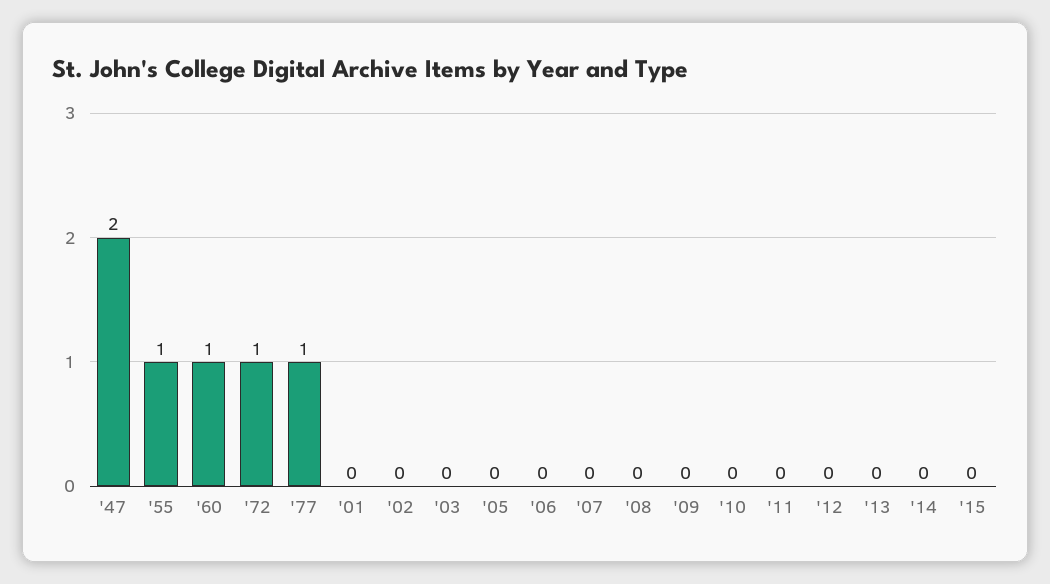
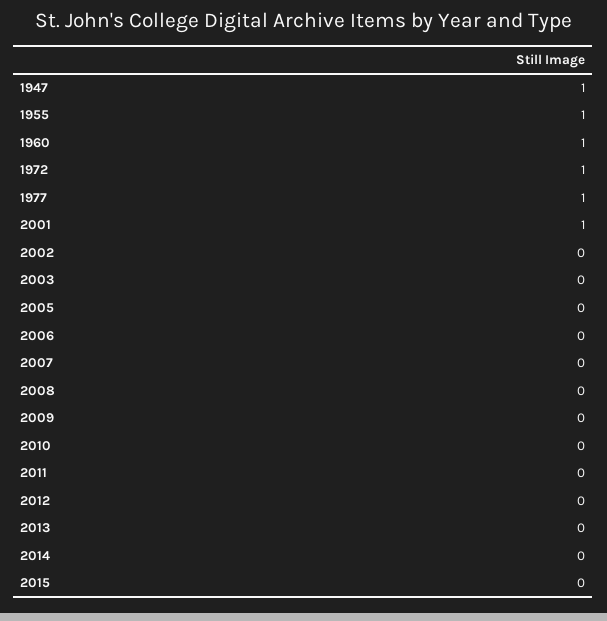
'47: 2 -> 1
'01: 0 -> 1

